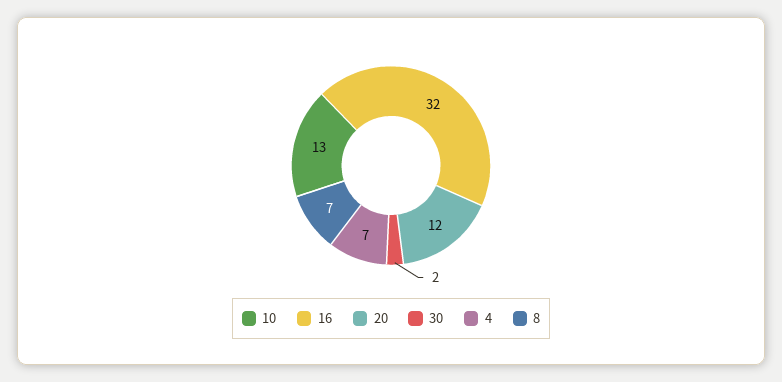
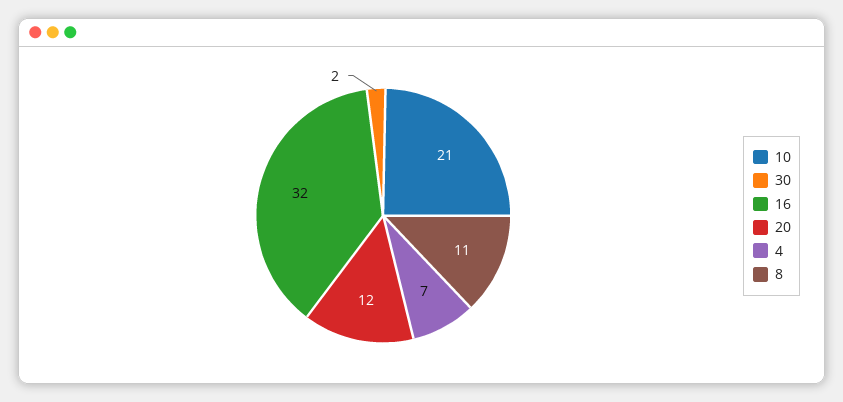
10: 13 -> 21
8: 7 -> 11

